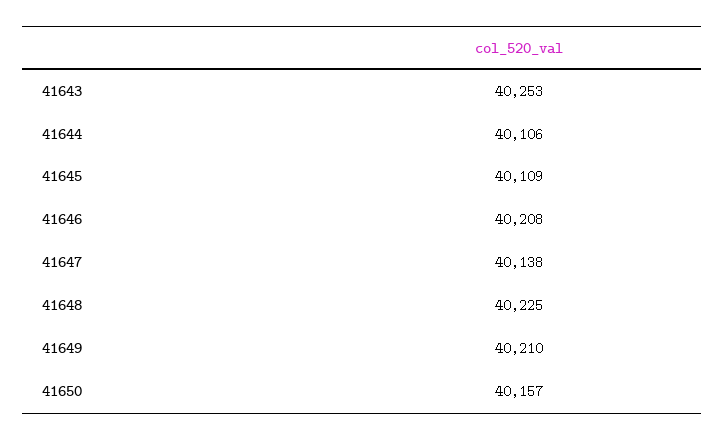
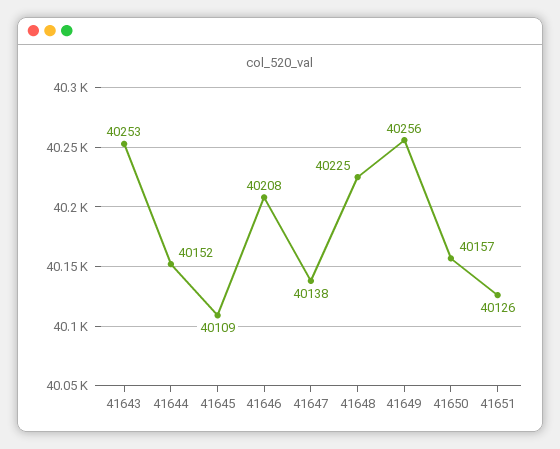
41644: 40106 -> 40152
41649: 40210 -> 40256
41651: none -> 40126

